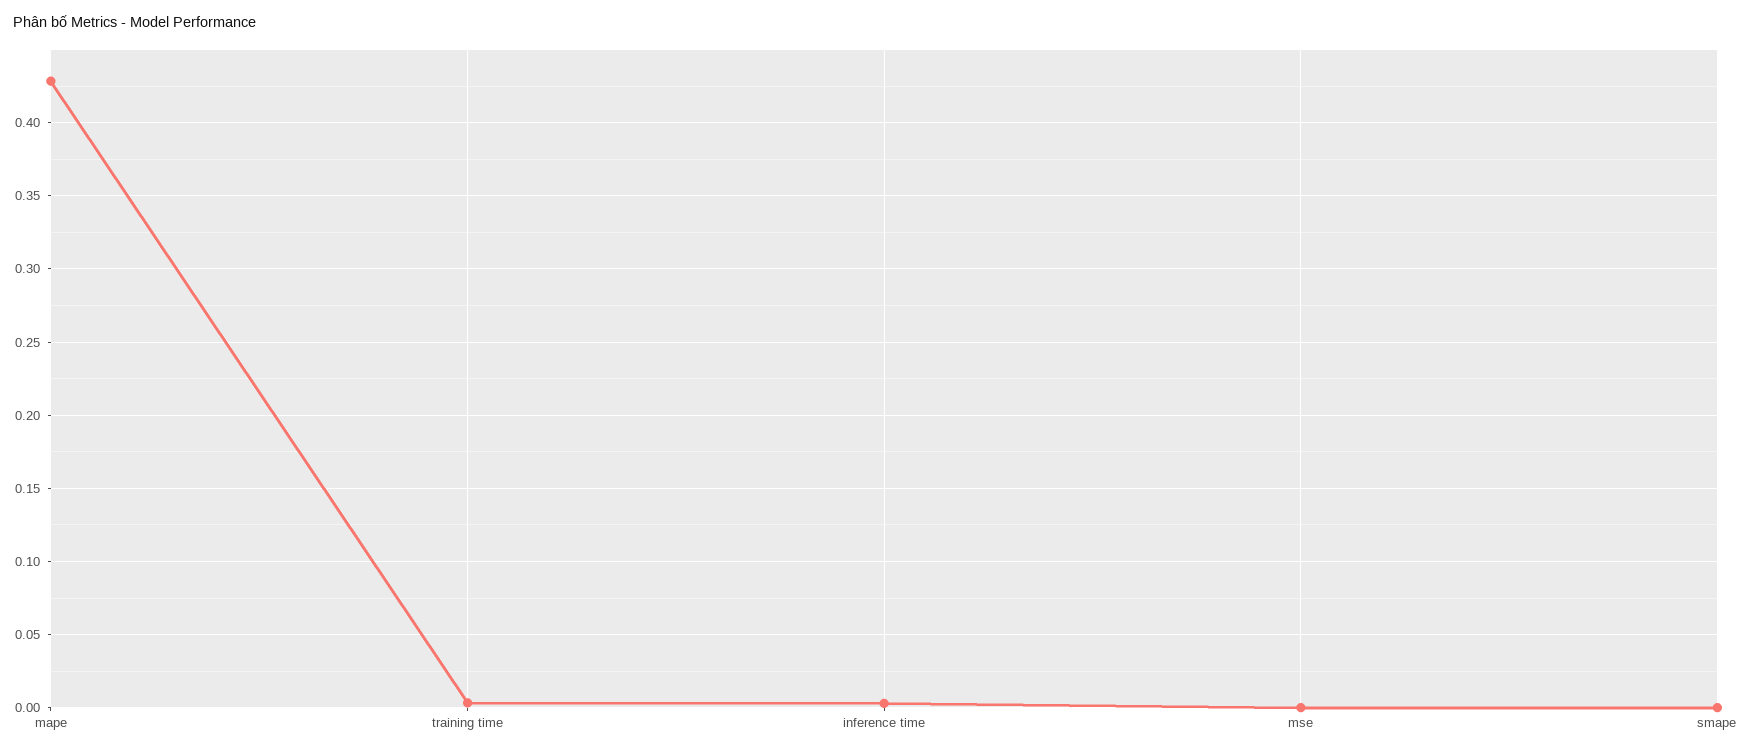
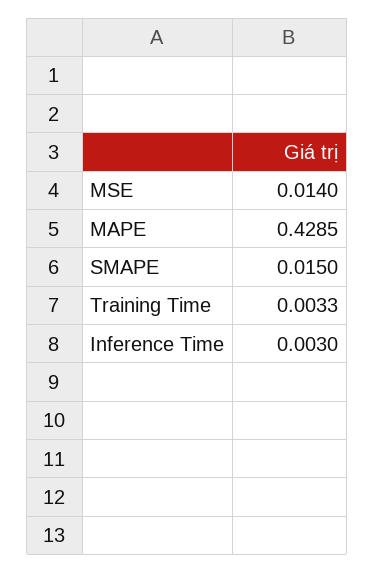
mse: 0 -> 0.014
smape: 0 -> 0.015

